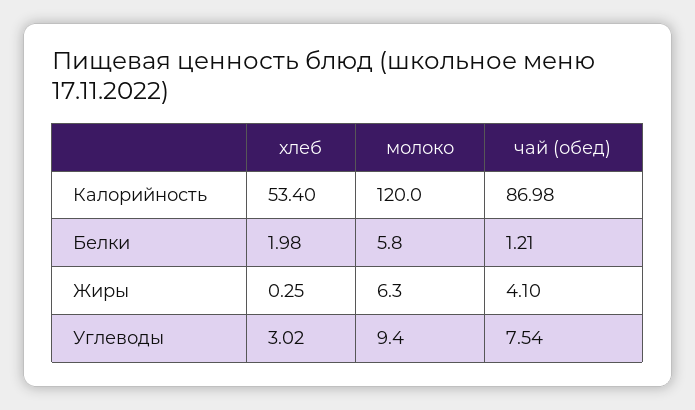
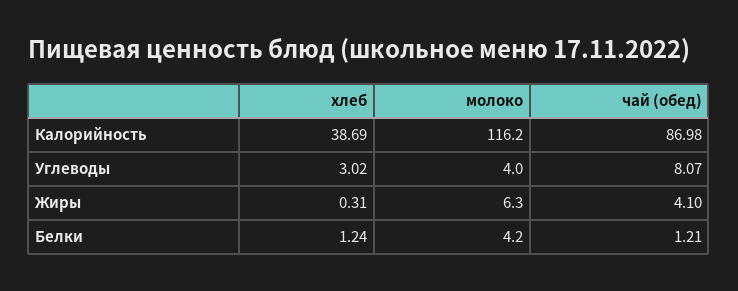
хлеб, Калорийность: 53.4 -> 38.69
молоко, Калорийность: 120 -> 116.2
хлеб, Белки: 1.98 -> 1.24
молоко, Белки: 5.8 -> 4.2
хлеб, Жиры: 0.25 -> 0.31
молоко, Углеводы: 9.4 -> 4
чай (обед), Углеводы: 7.54 -> 8.07

